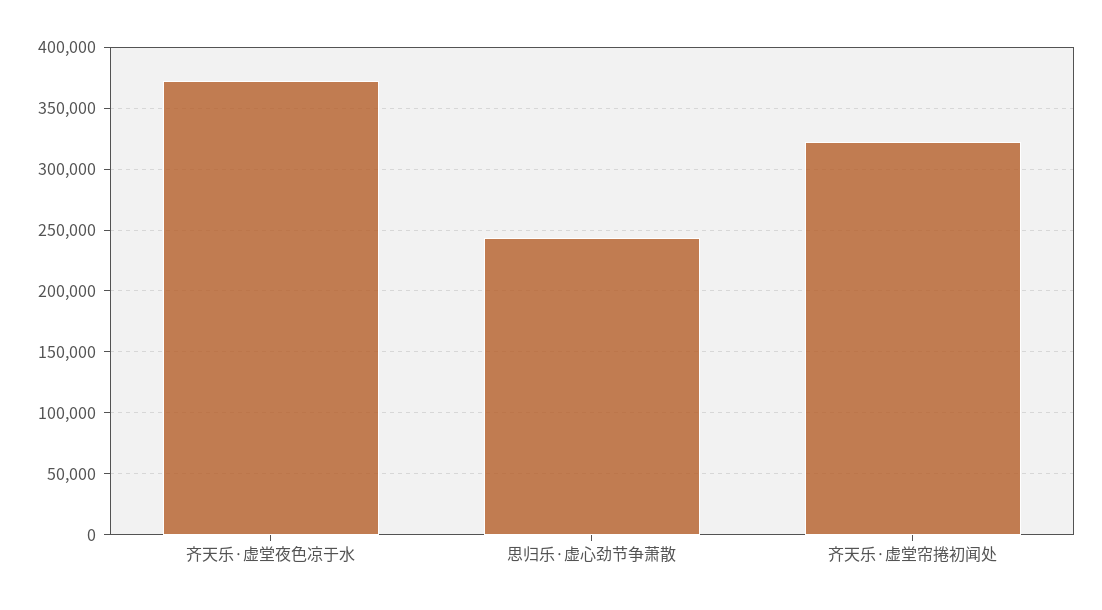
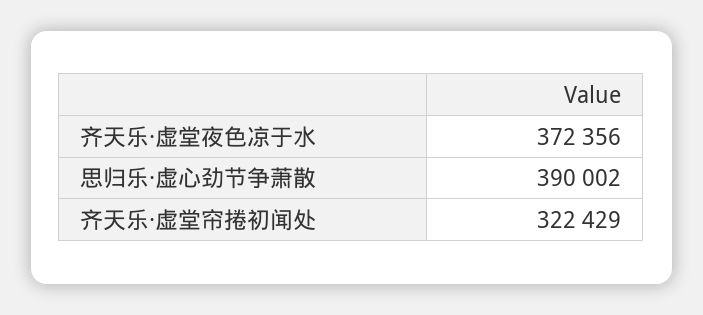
思归乐·虚心劲节争萧散: 245000 -> 390002

